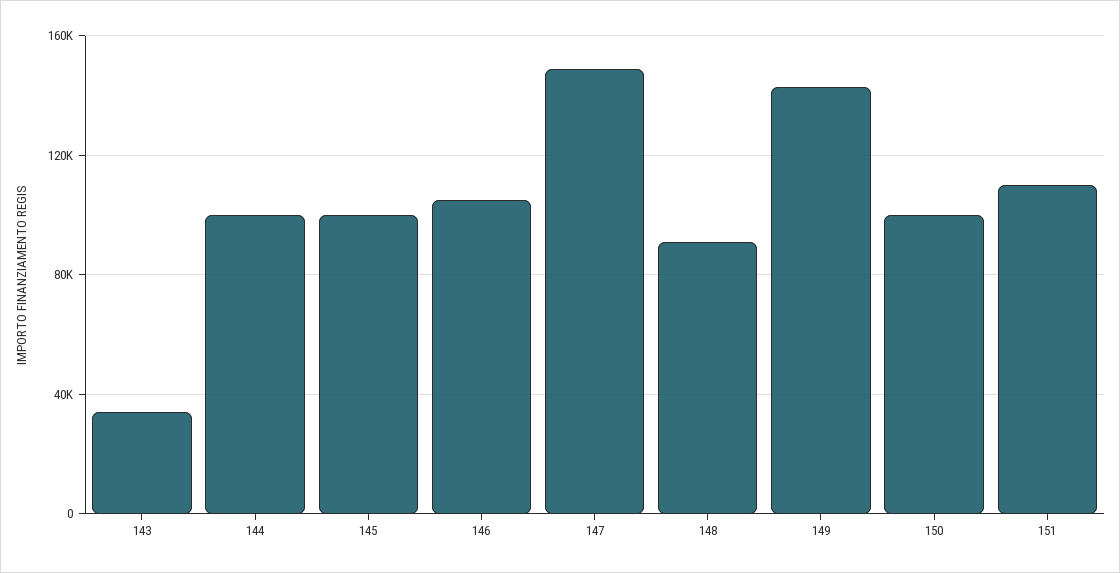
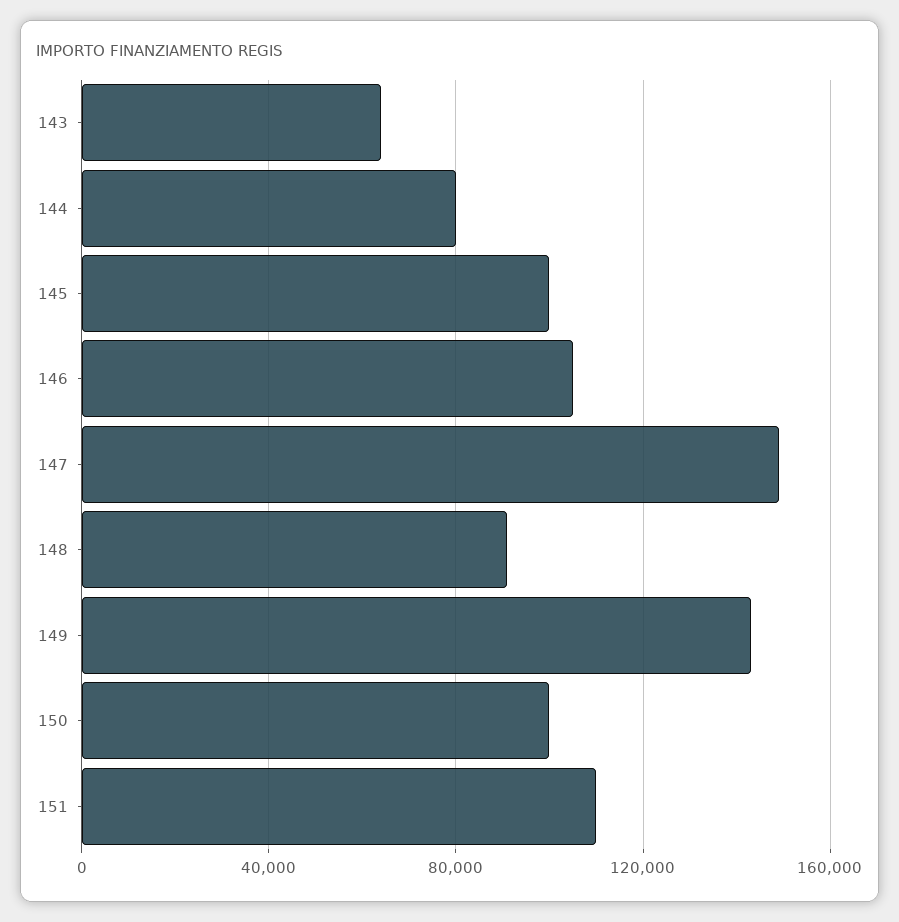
143: 35000 -> 65000
144: 100000 -> 80000

